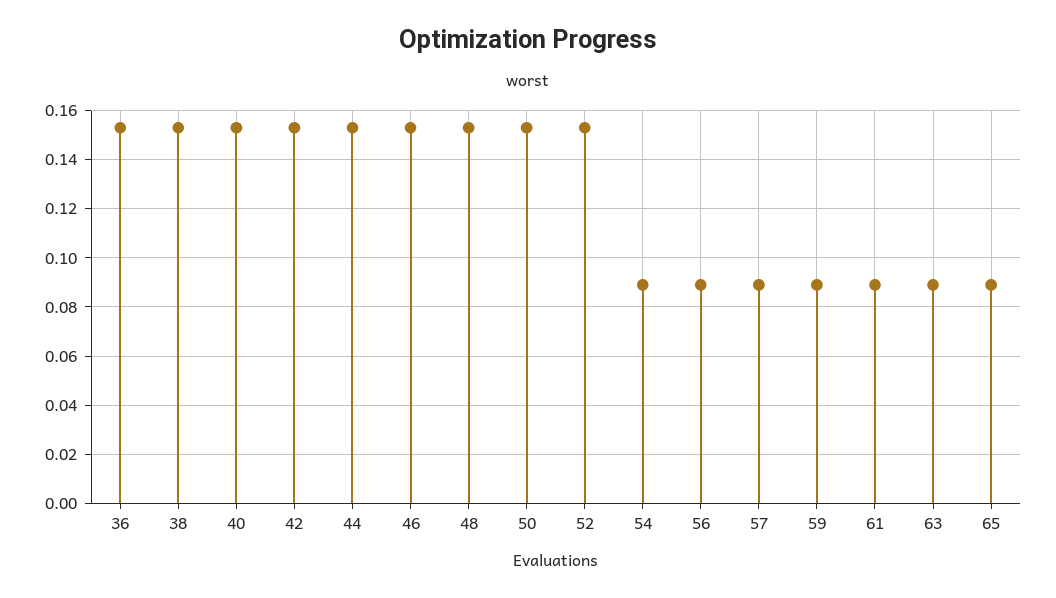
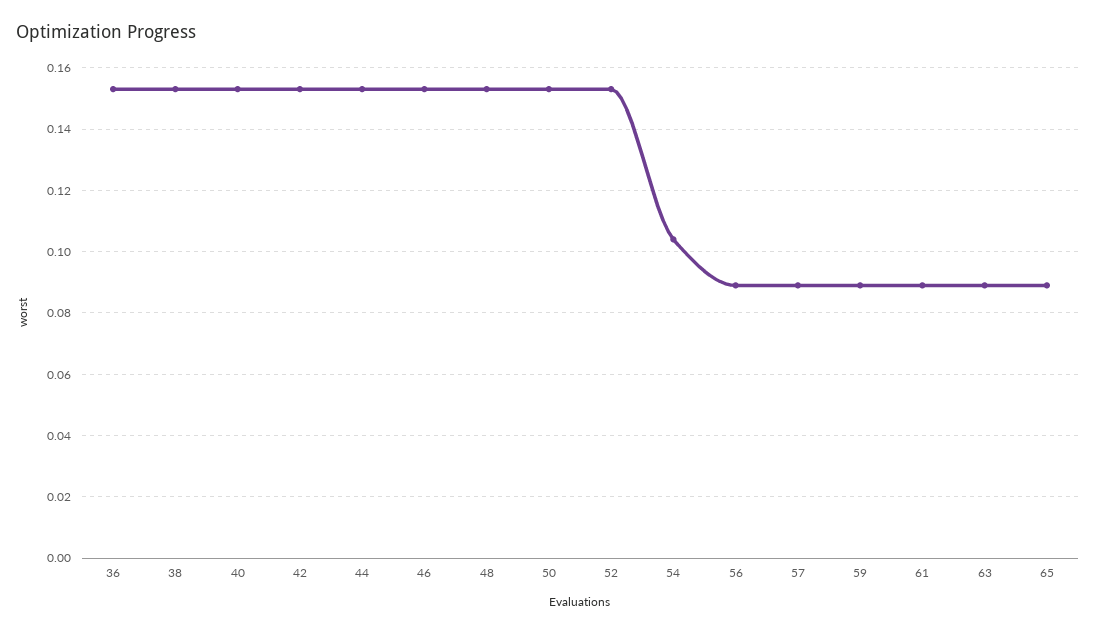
54: 0.09 -> 0.105

